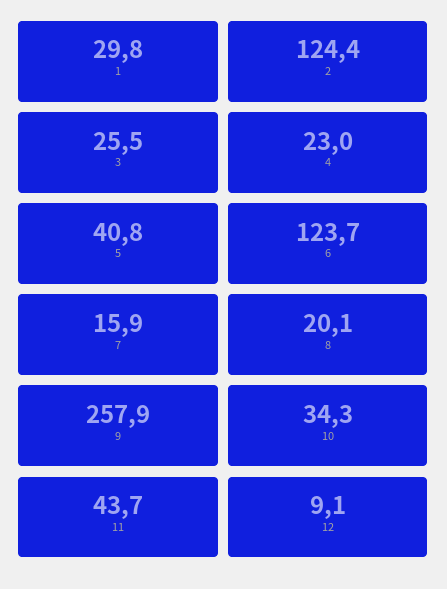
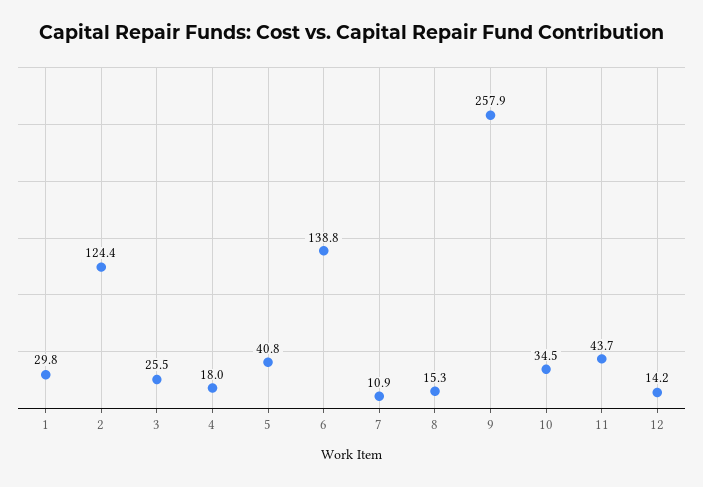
4: 23 -> 18
6: 123.7 -> 138.8
7: 15.9 -> 10.9
8: 20.1 -> 15.3
10: 34.3 -> 34.5
12: 9.1 -> 14.2

